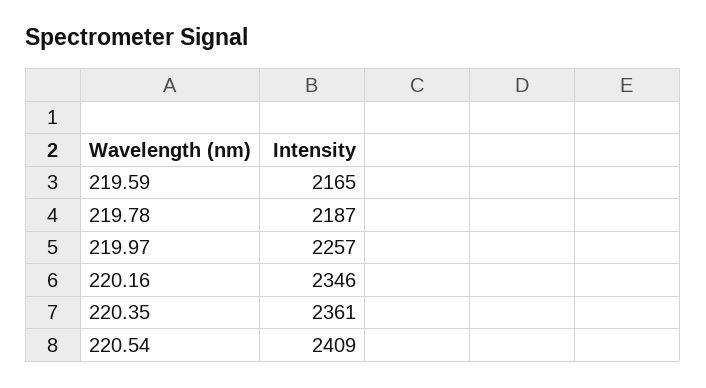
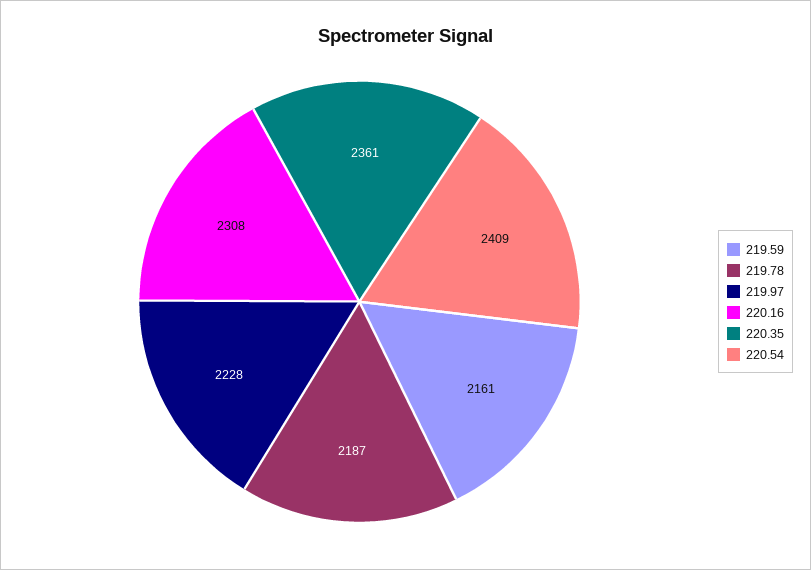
219.59: 2165 -> 2161
219.97: 2257 -> 2228
220.16: 2346 -> 2308

